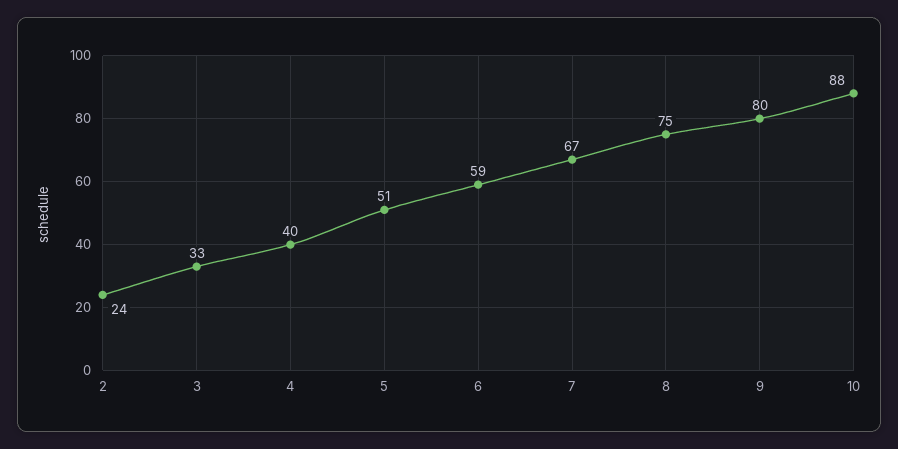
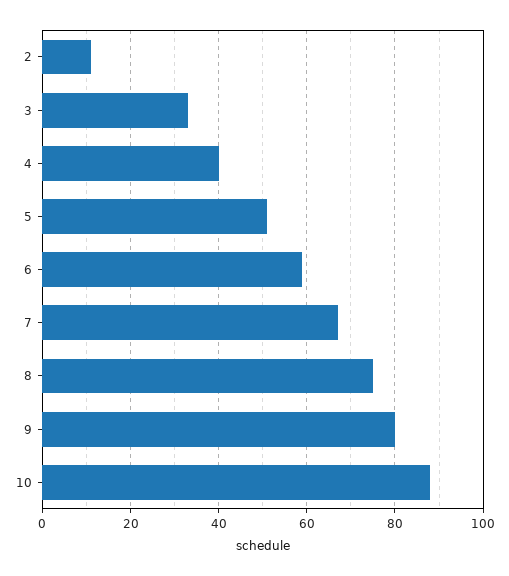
2: 24 -> 10

